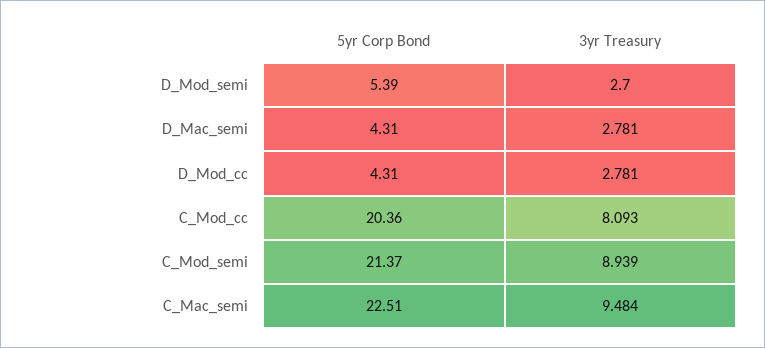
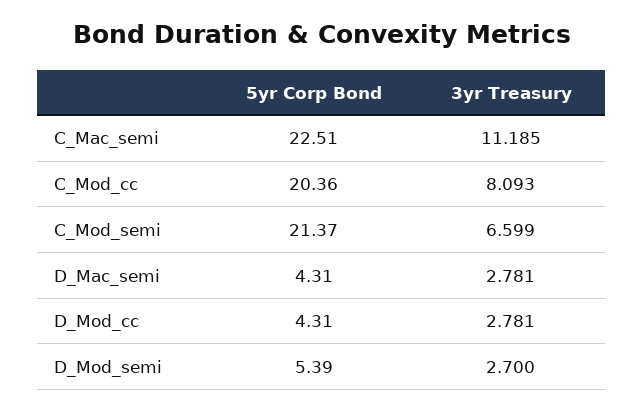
3yr Treasury, C_Mod_semi: 8.939 -> 6.599
3yr Treasury, C_Mac_semi: 9.484 -> 11.185

